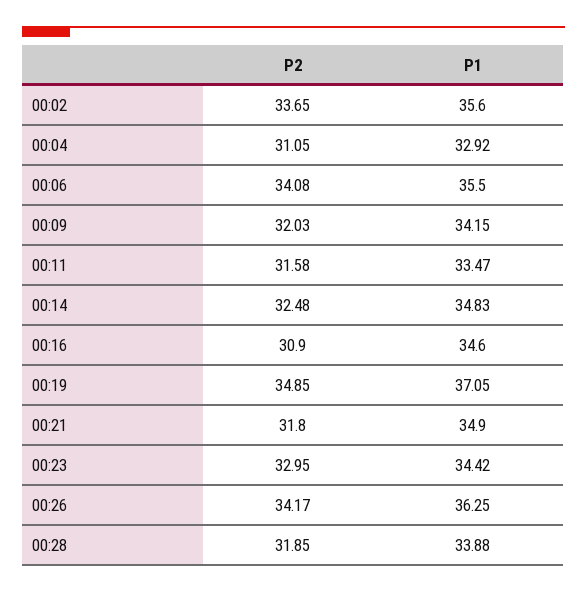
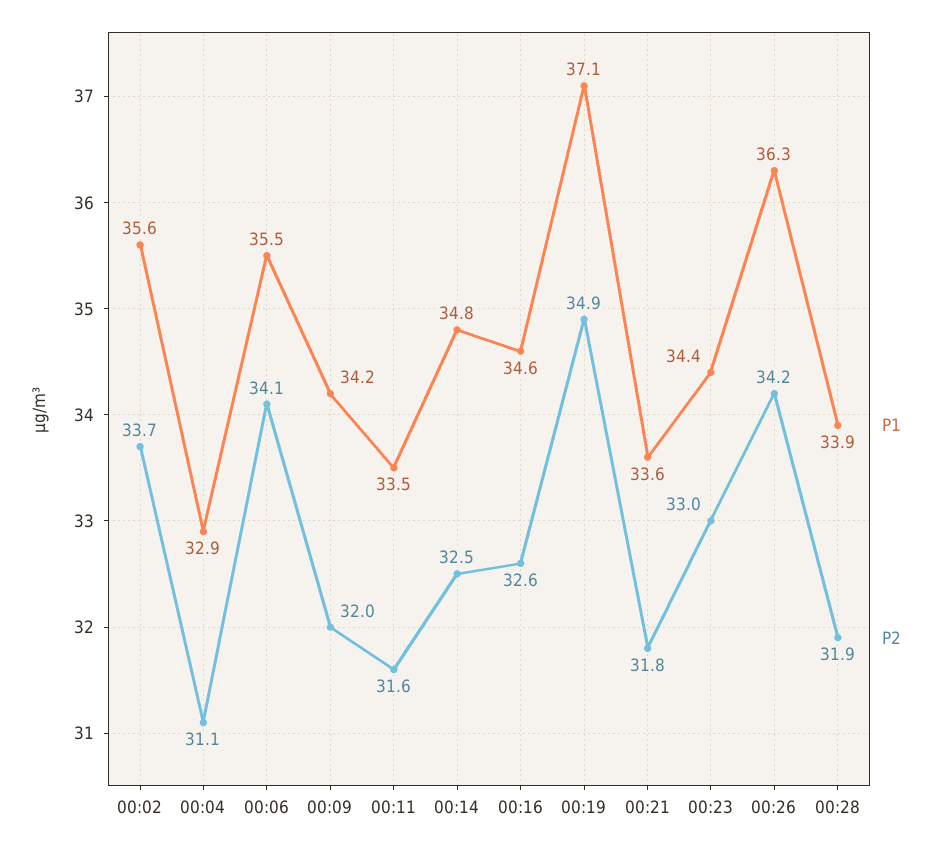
P2, 00:16: 30.9 -> 32.6
P1, 00:21: 34.9 -> 33.6

